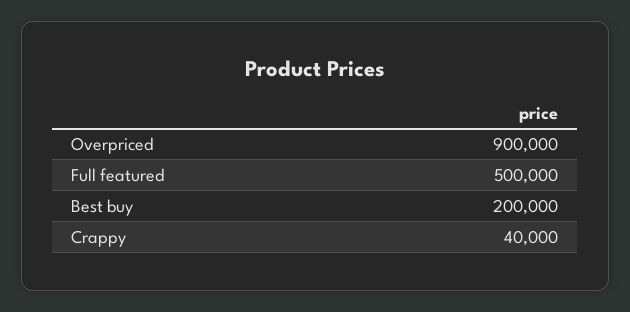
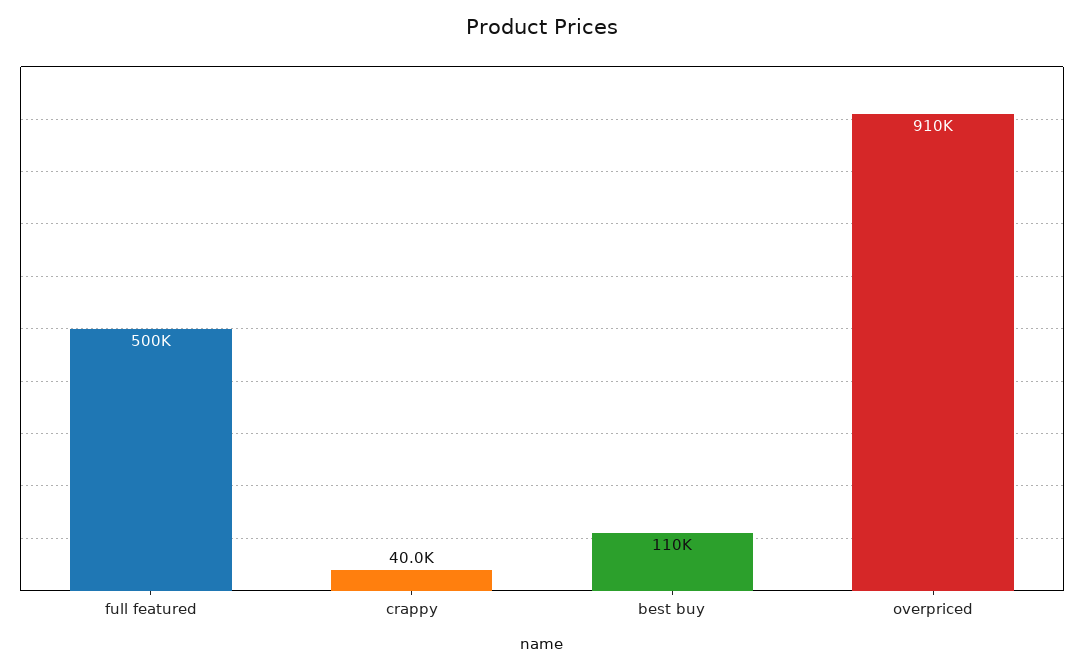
Overpriced: 900000 -> 910000
Best buy: 200000 -> 110000

